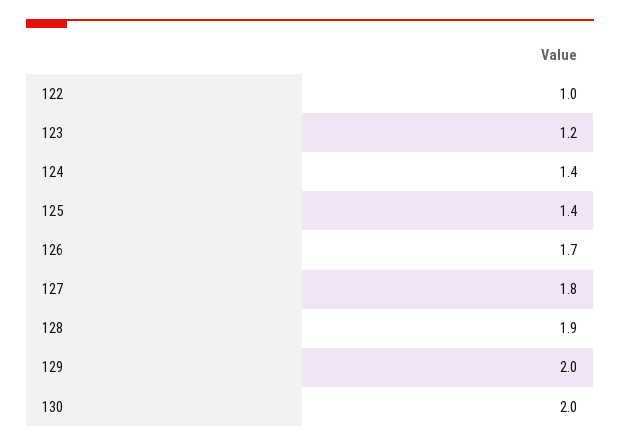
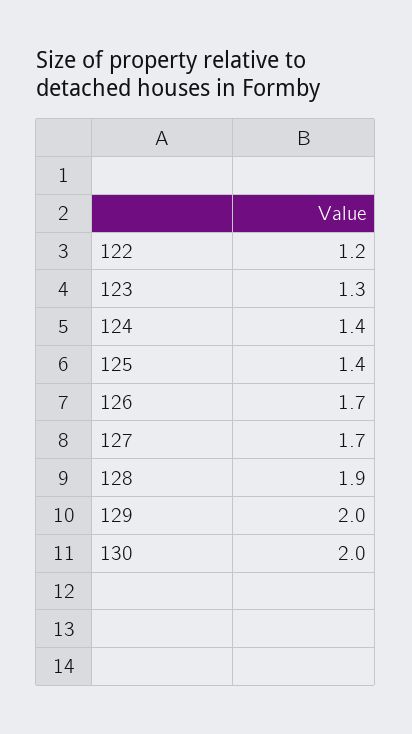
122: 1 -> 1.2
123: 1.2 -> 1.3
127: 1.8 -> 1.7

